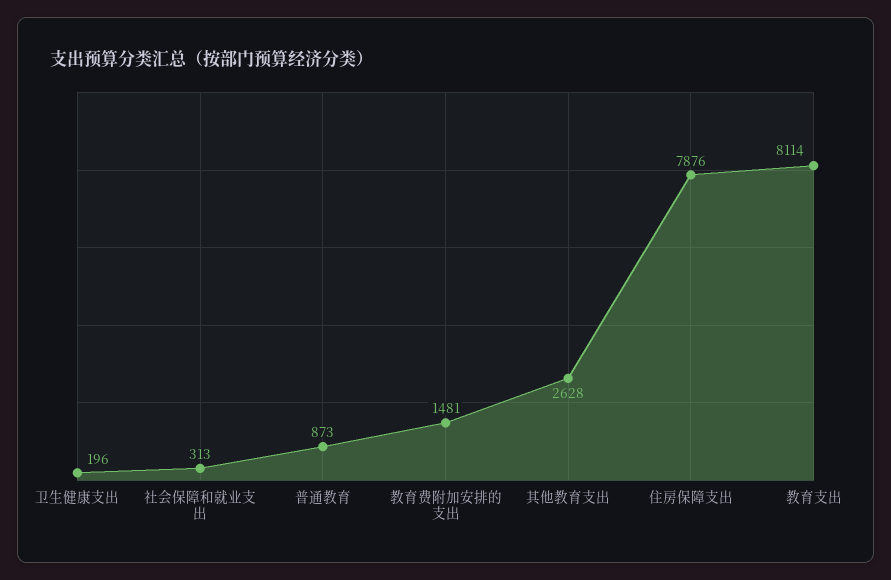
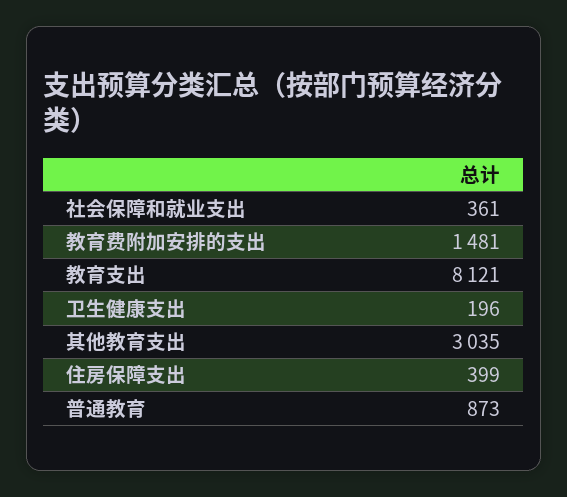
社会保障和就业支出: 313 -> 361
其他教育支出: 2628 -> 3035
住房保障支出: 7876 -> 399
教育支出: 8114 -> 8121

